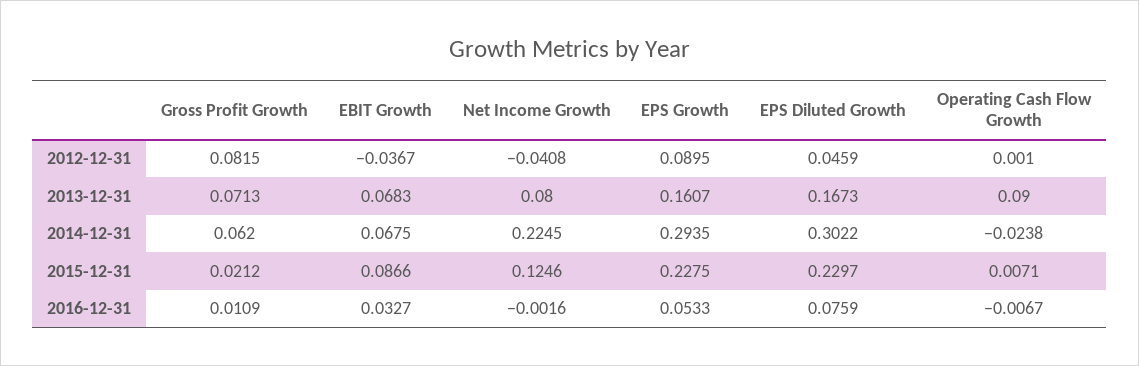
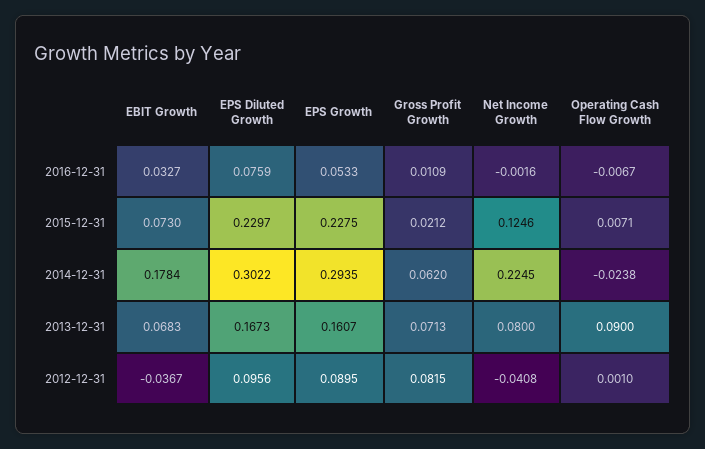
EPS Diluted Growth, 2012-12-31: 0.0459 -> 0.0956
EBIT Growth, 2014-12-31: 0.0675 -> 0.1784
EBIT Growth, 2015-12-31: 0.0866 -> 0.073

